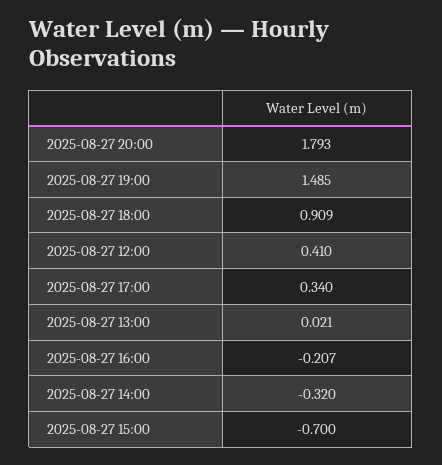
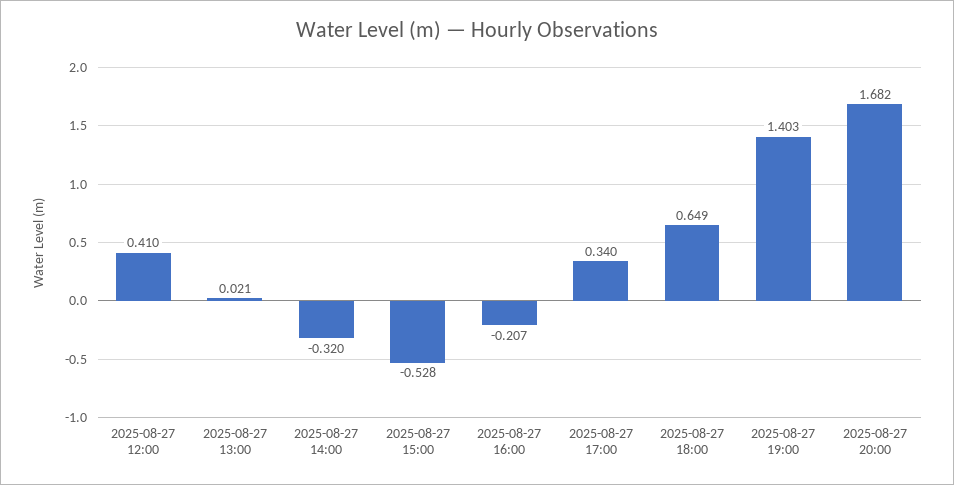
2025-08-27 20:00: 1.793 -> 1.682
2025-08-27 19:00: 1.485 -> 1.403
2025-08-27 18:00: 0.909 -> 0.649
2025-08-27 15:00: -0.7 -> -0.528

